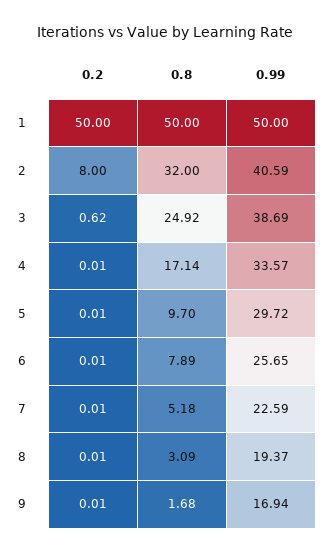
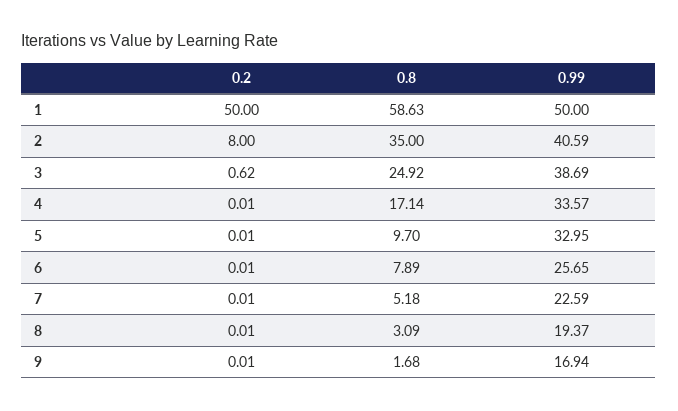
0.8, 1: 50 -> 58.63
0.8, 2: 32 -> 35
0.99, 5: 29.72 -> 32.95

